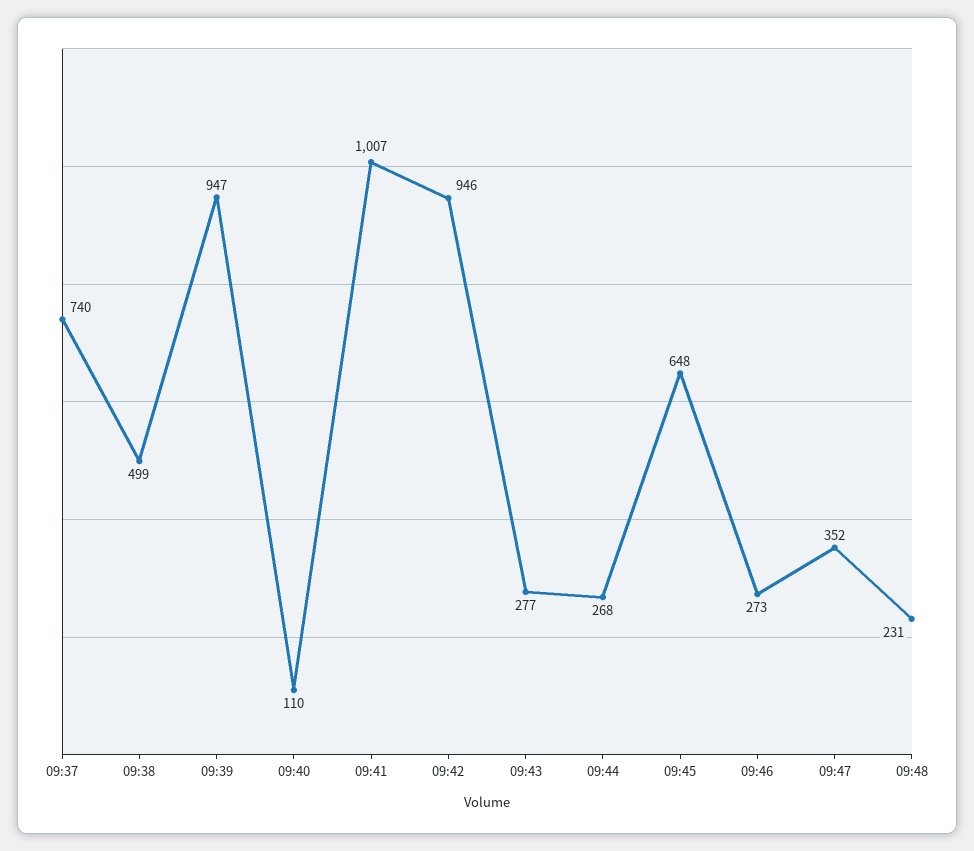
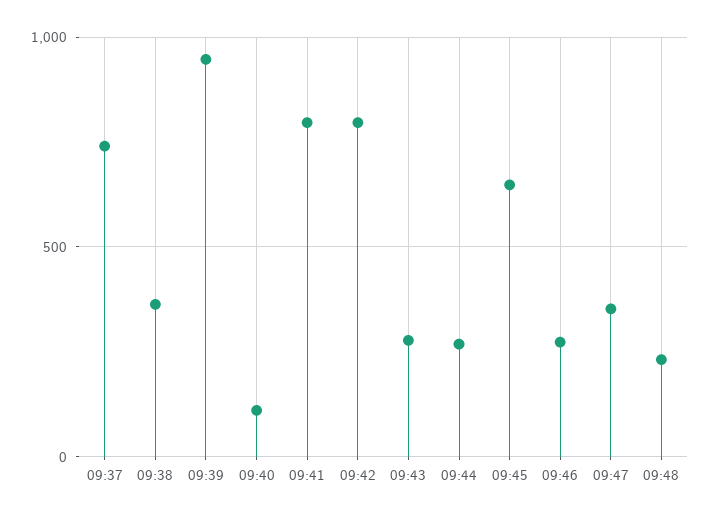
09:38: 499 -> 350
09:41: 1007 -> 800
09:42: 946 -> 800

